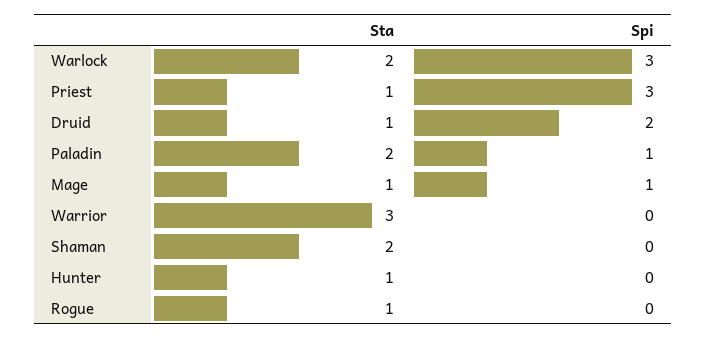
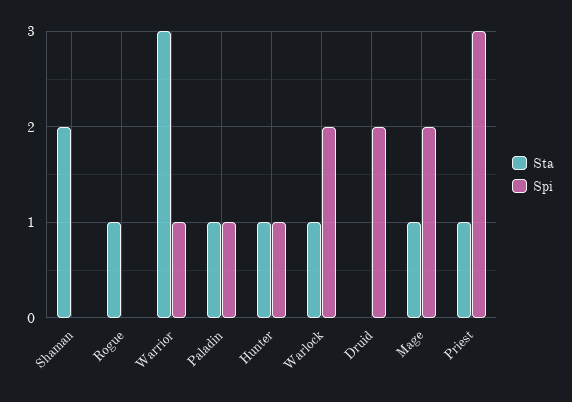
Sta, Warlock: 2 -> 1
Spi, Warlock: 3 -> 2
Sta, Druid: 1 -> 0
Sta, Paladin: 2 -> 1
Spi, Mage: 1 -> 2
Spi, Warrior: 0 -> 1
Spi, Hunter: 0 -> 1

